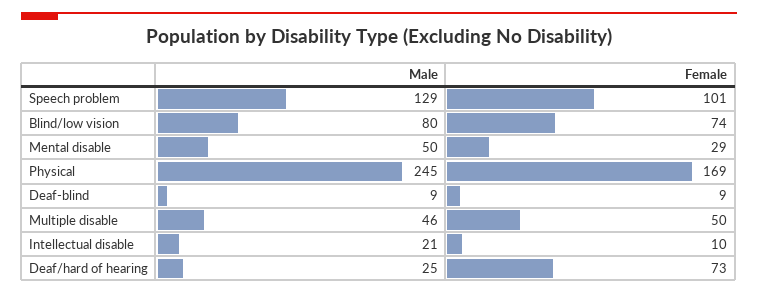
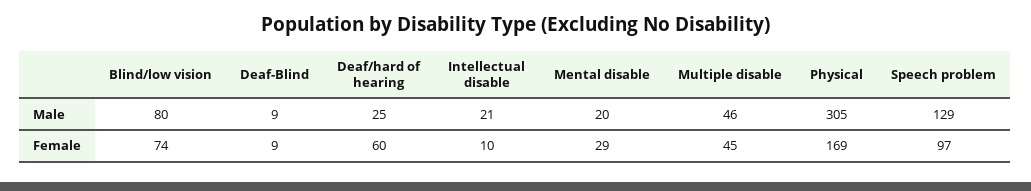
Female, Speech problem: 101 -> 97
Male, Mental disable: 50 -> 20
Male, Physical: 245 -> 305
Female, Multiple disable: 50 -> 45
Female, Deaf/hard of hearing: 73 -> 60

